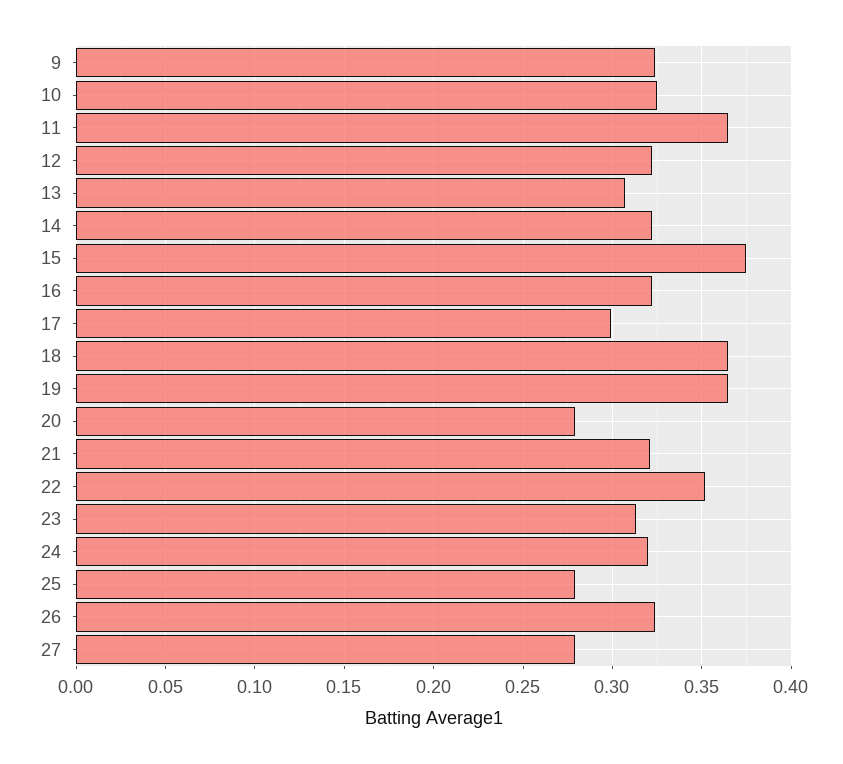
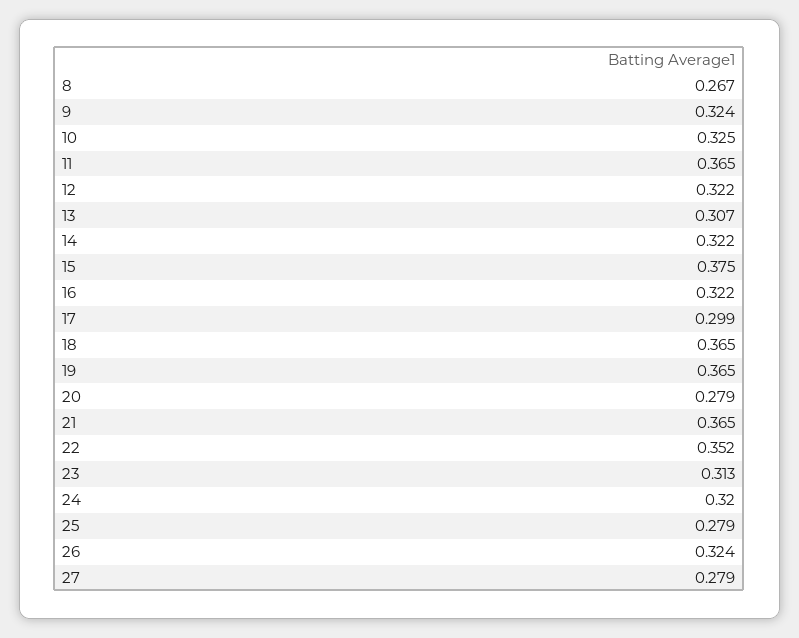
21: 0.32 -> 0.365
8: none -> 0.267

